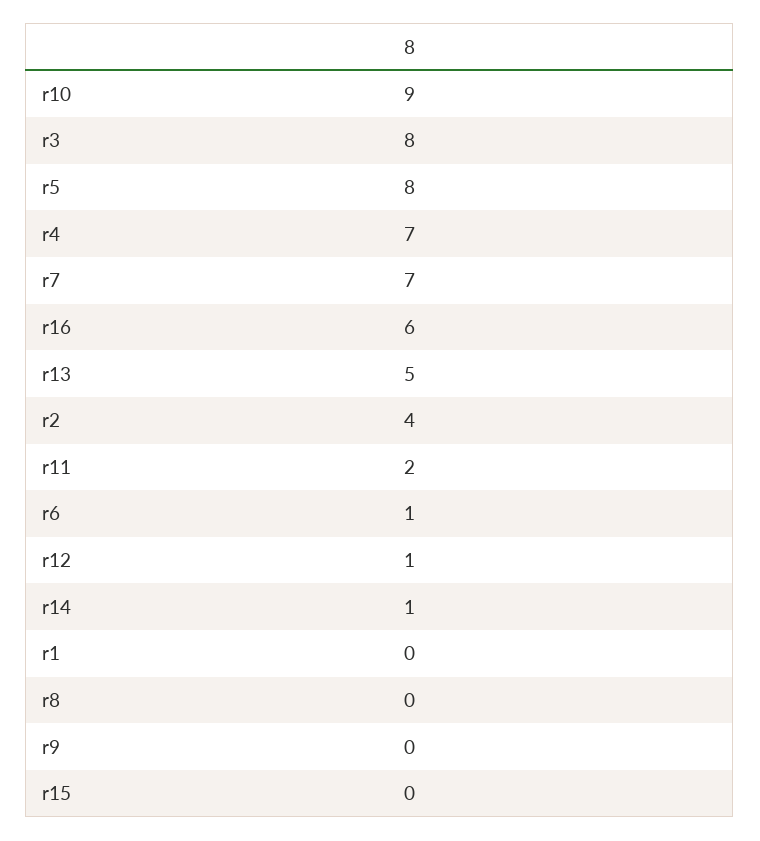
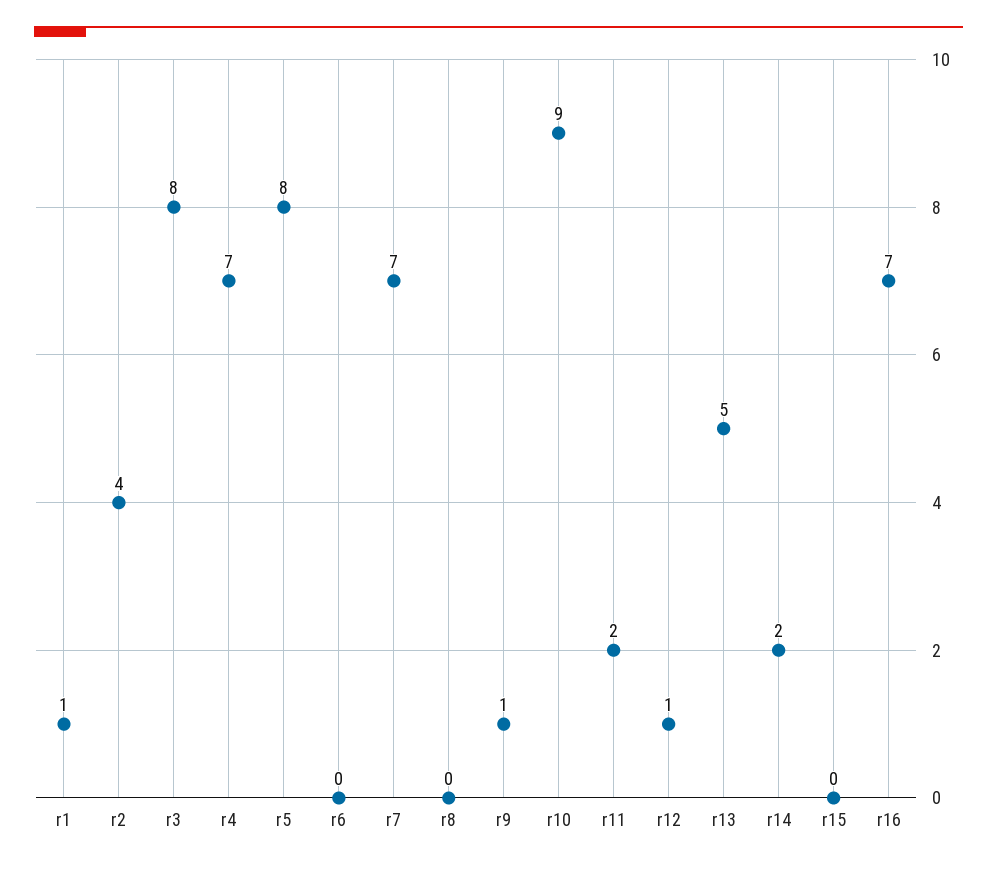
r16: 6 -> 7
r6: 1 -> 0
r14: 1 -> 2
r1: 0 -> 1
r9: 0 -> 1

